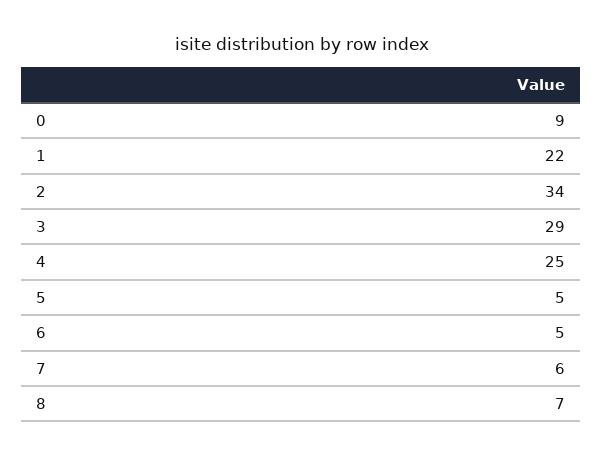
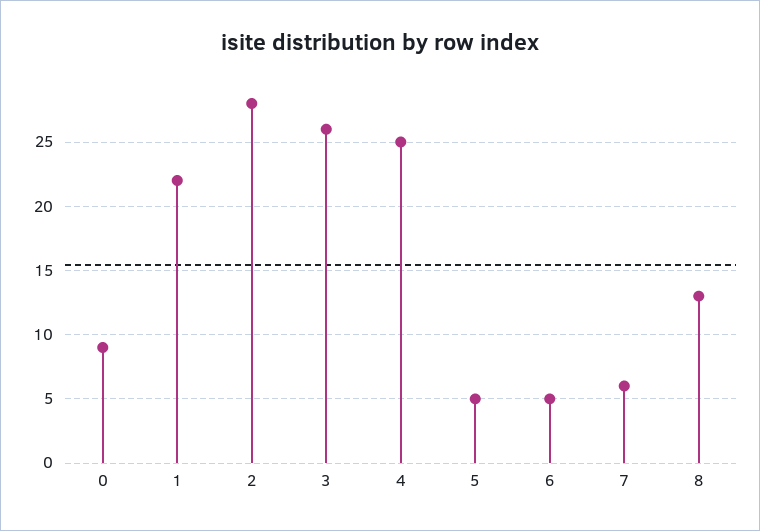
2: 34 -> 28
3: 29 -> 26
8: 7 -> 13

